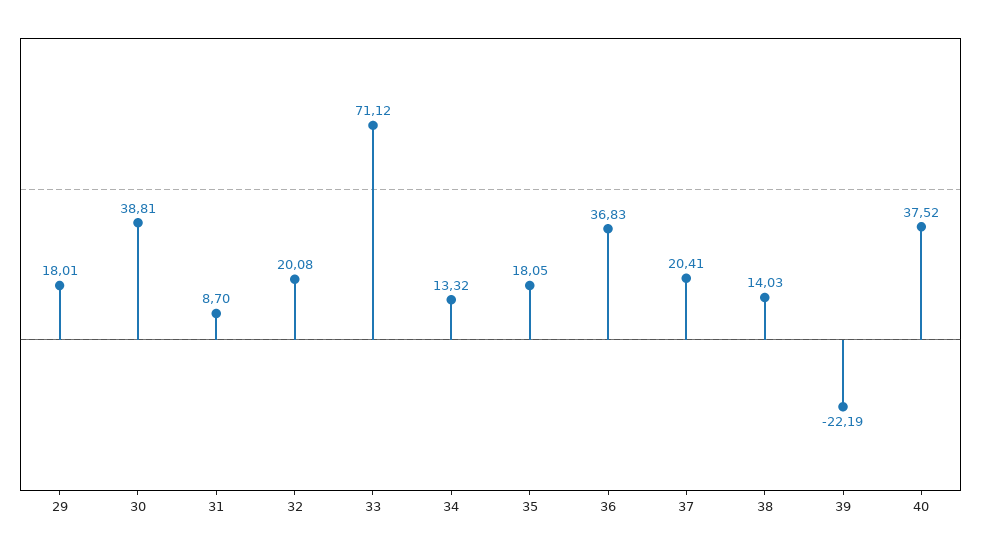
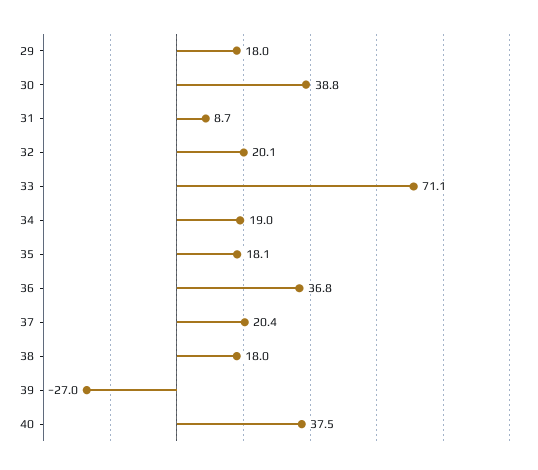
34: 13.32 -> 19
38: 14.03 -> 18
39: -22.19 -> -27

